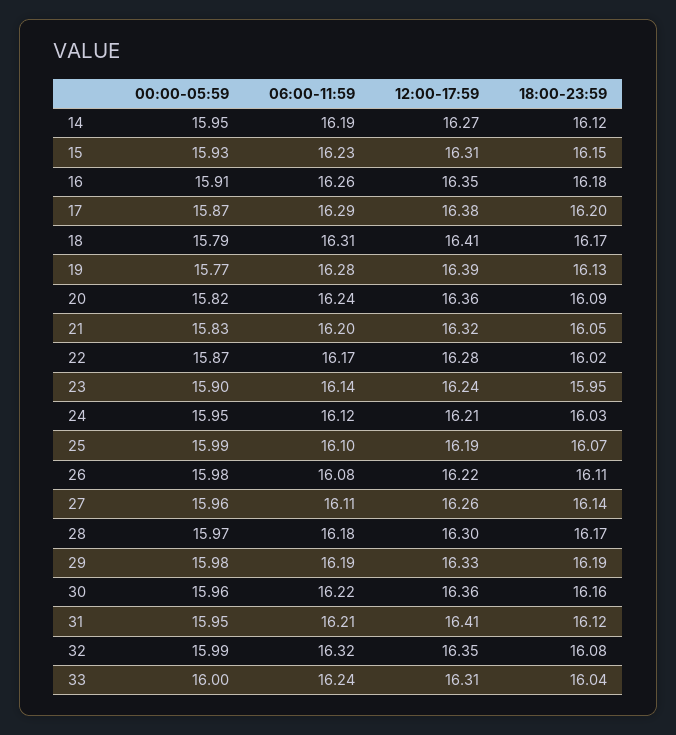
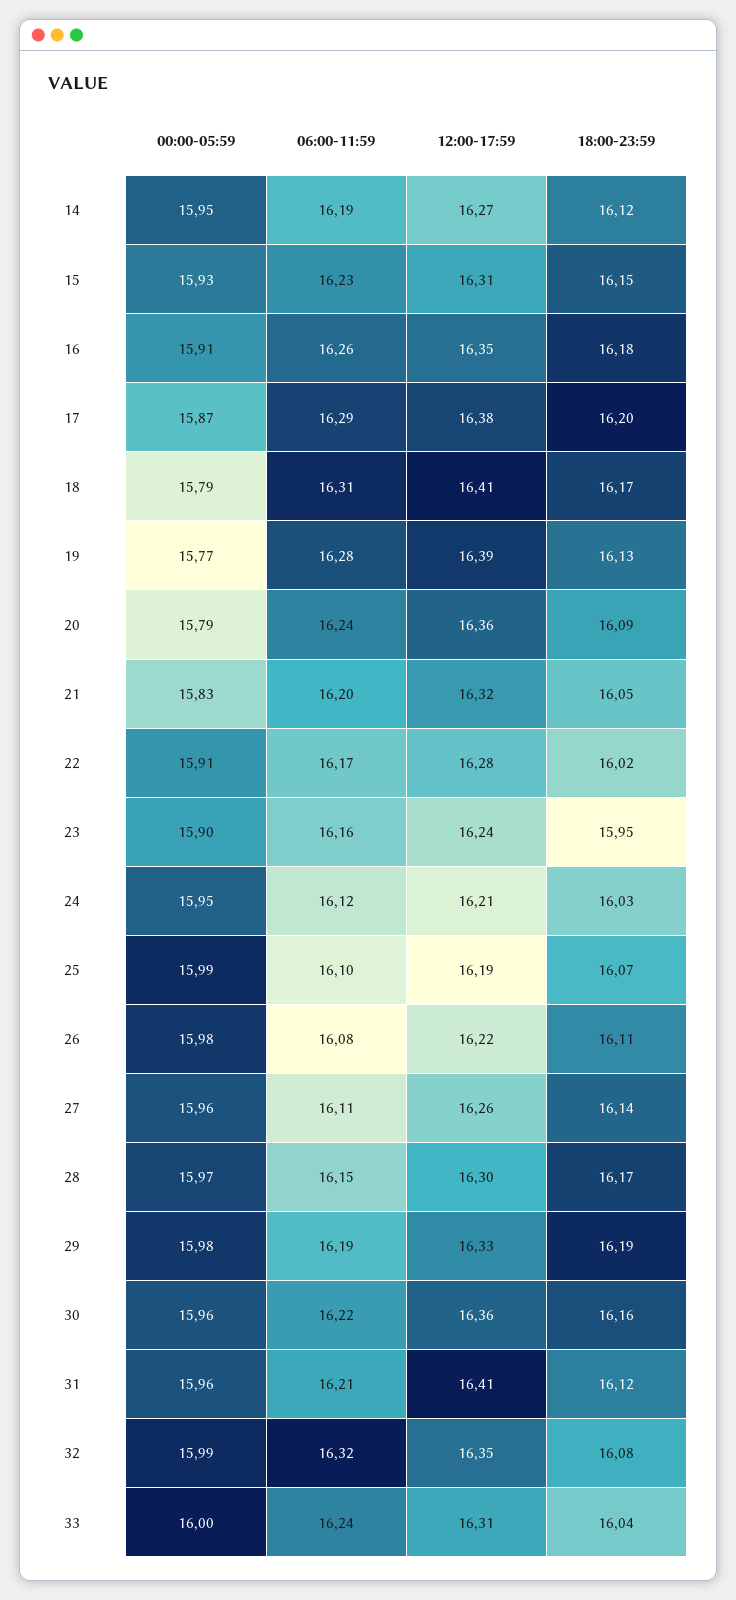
00:00-05:59, 20: 15.82 -> 15.79
00:00-05:59, 22: 15.87 -> 15.91
06:00-11:59, 23: 16.14 -> 16.16
06:00-11:59, 28: 16.18 -> 16.15
00:00-05:59, 31: 15.95 -> 15.96

